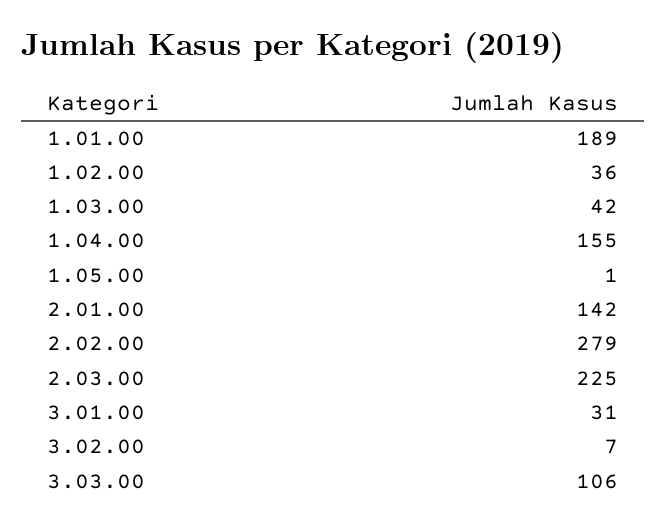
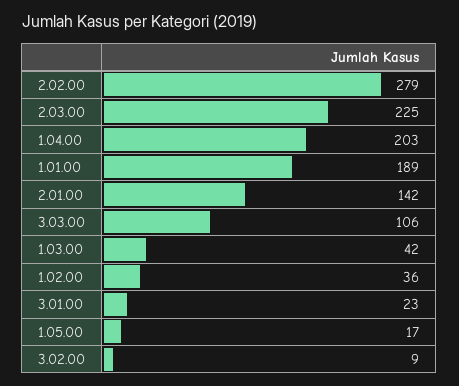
1.04.00: 155 -> 203
1.05.00: 1 -> 17
3.01.00: 31 -> 23
3.02.00: 7 -> 9

